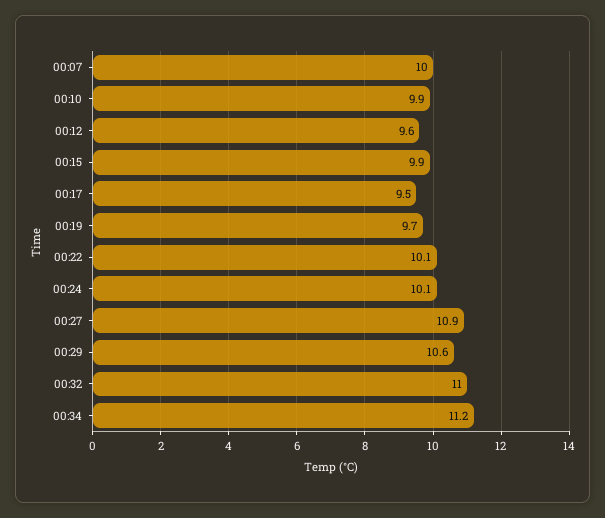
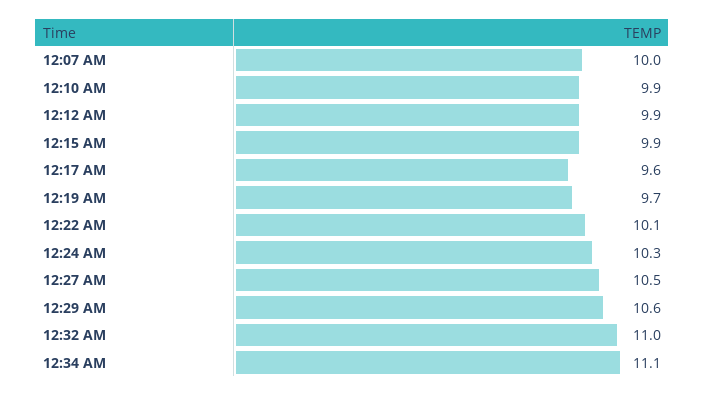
00:12: 9.6 -> 9.9
00:17: 9.5 -> 9.6
00:24: 10.1 -> 10.3
00:27: 10.9 -> 10.5
00:34: 11.2 -> 11.1

